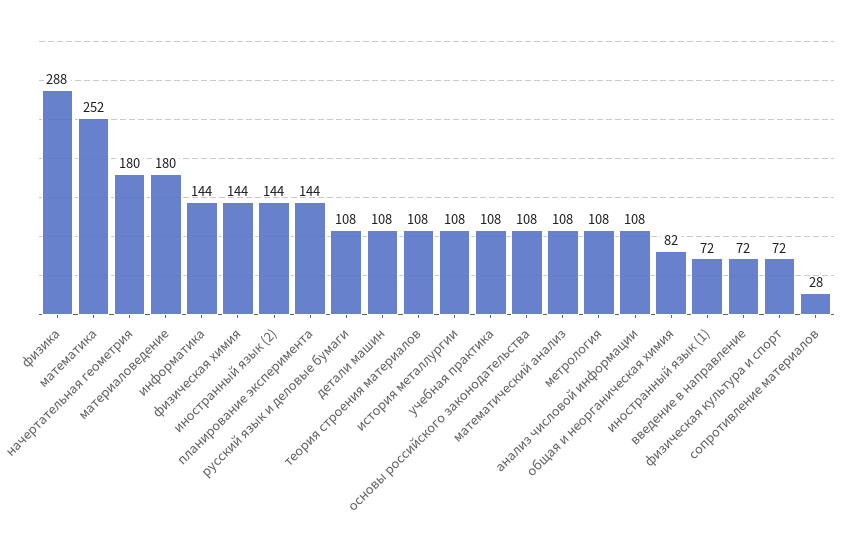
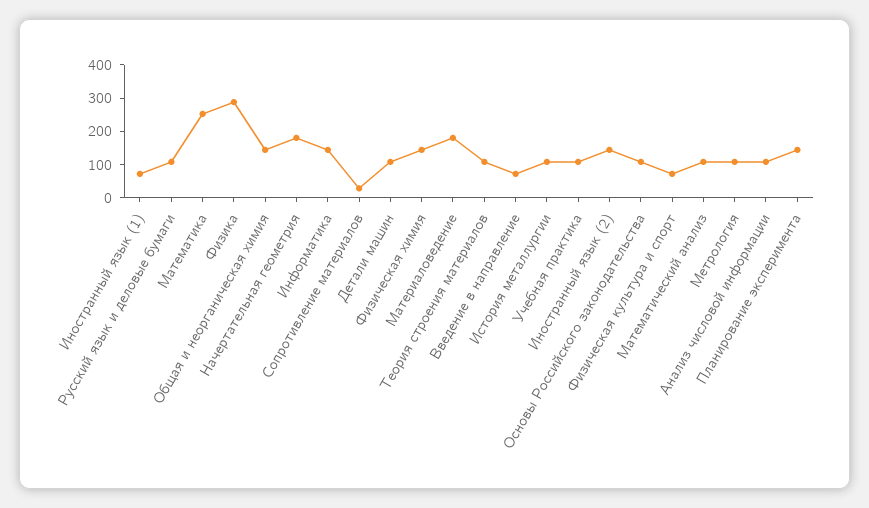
общая и неорганическая химия: 82 -> 150

